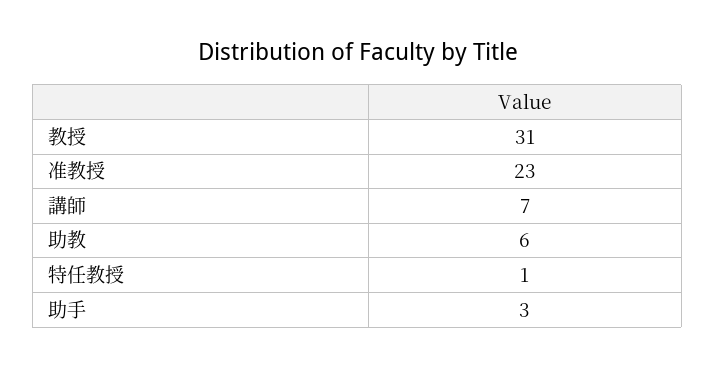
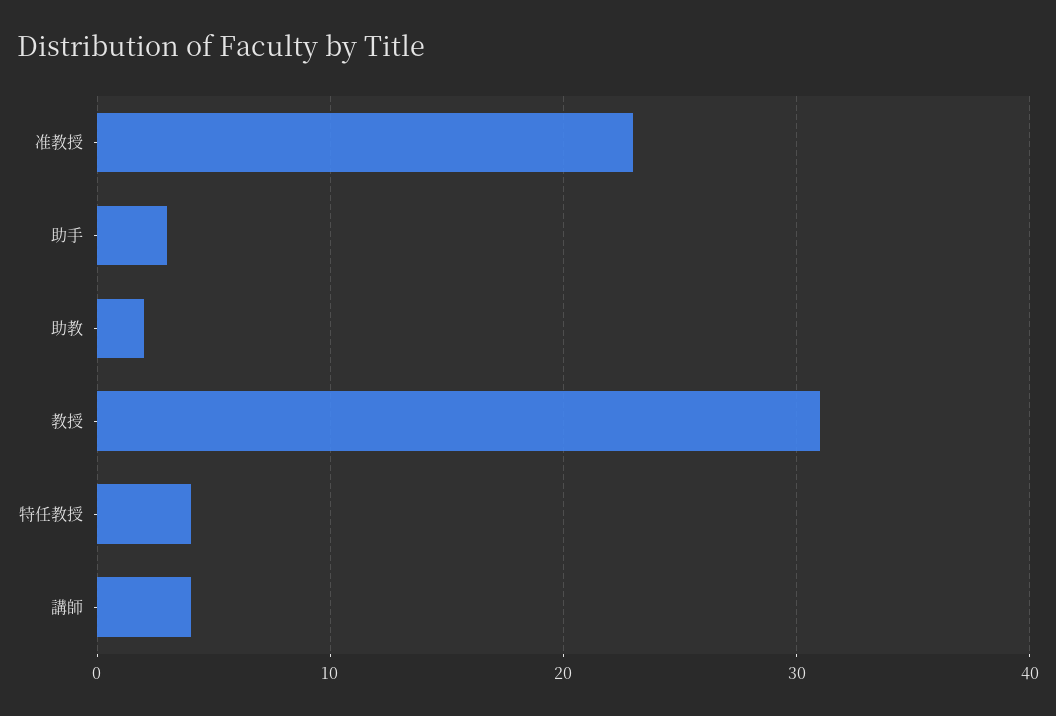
講師: 7 -> 4
助教: 6 -> 2
特任教授: 1 -> 4

